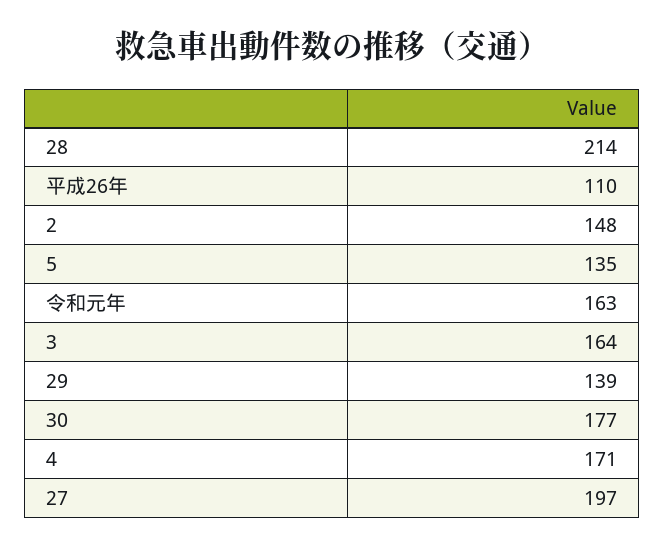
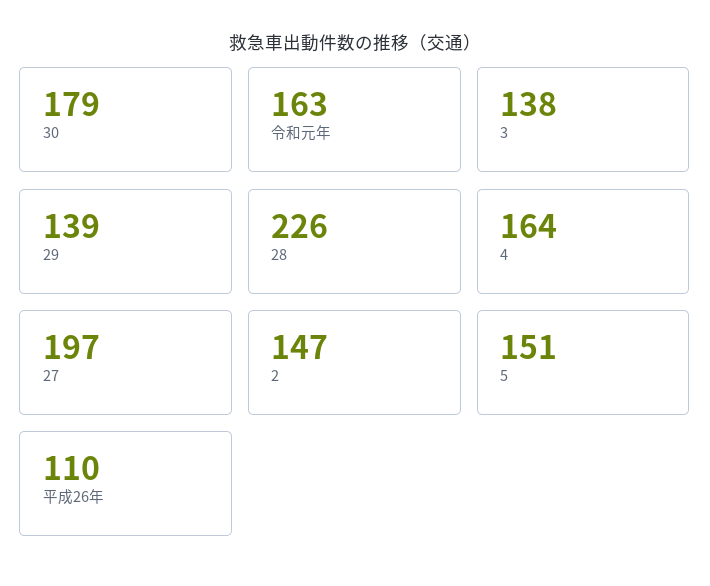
28: 214 -> 226
2: 148 -> 147
5: 135 -> 151
3: 164 -> 138
30: 177 -> 179
4: 171 -> 164

